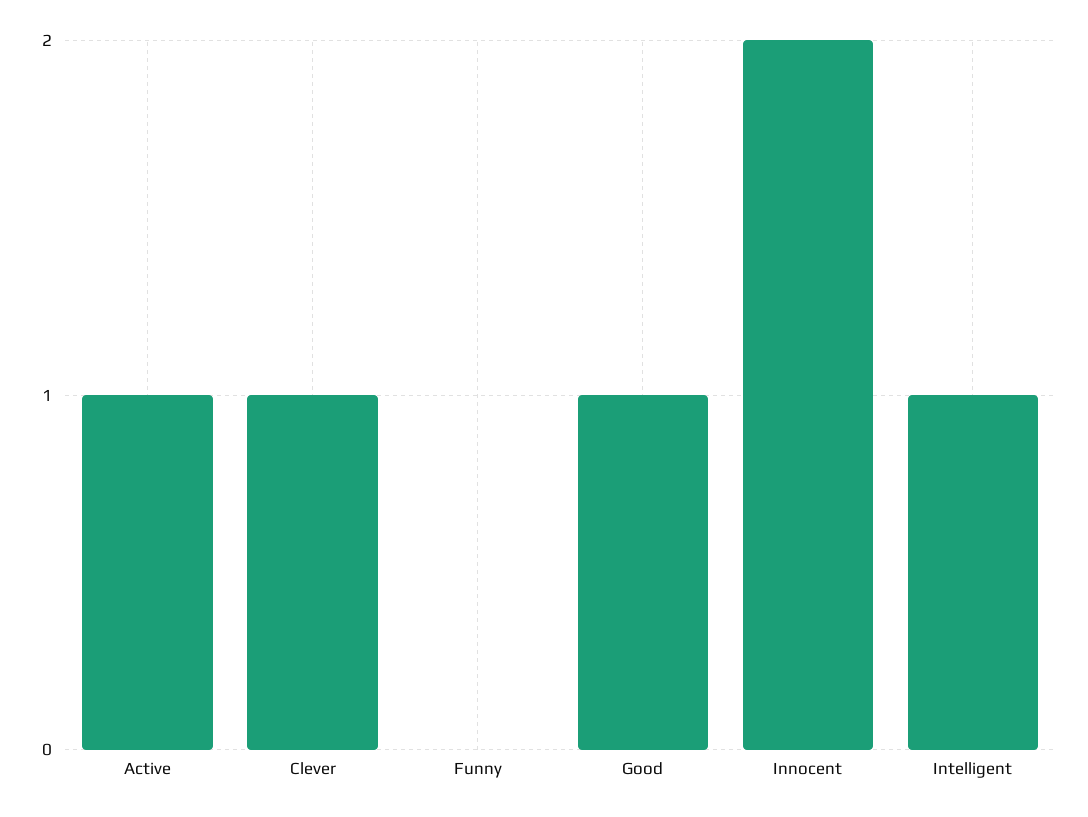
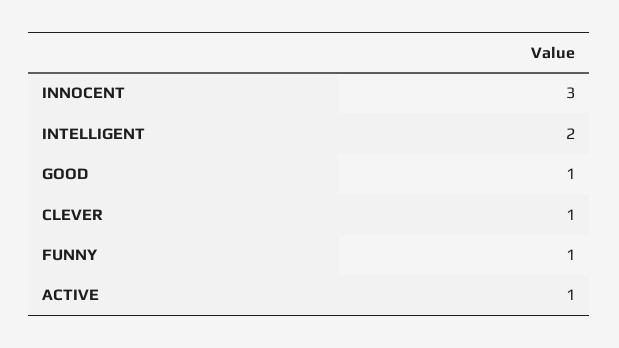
Funny: 0 -> 1
Innocent: 2 -> 3
Intelligent: 1 -> 2

